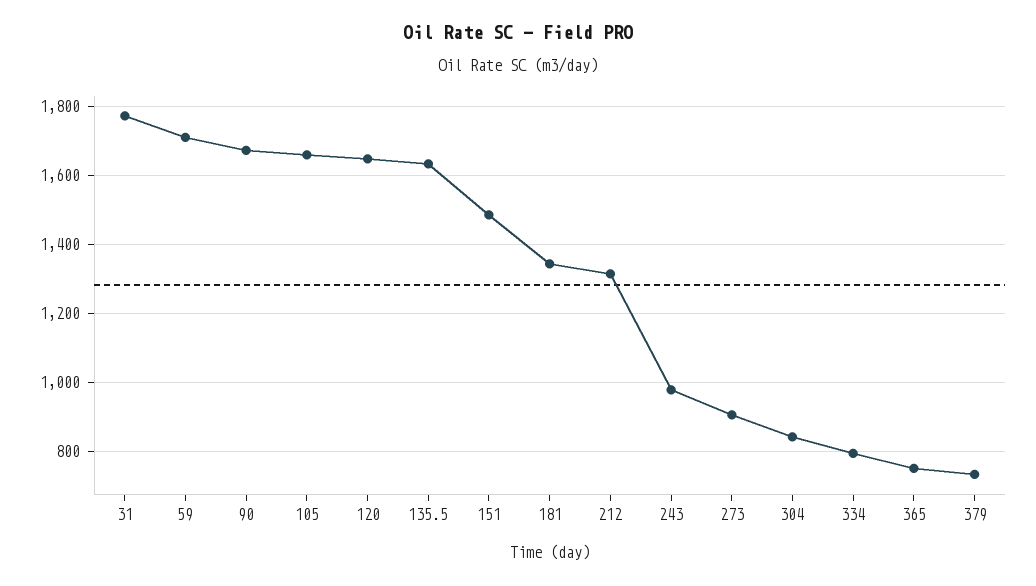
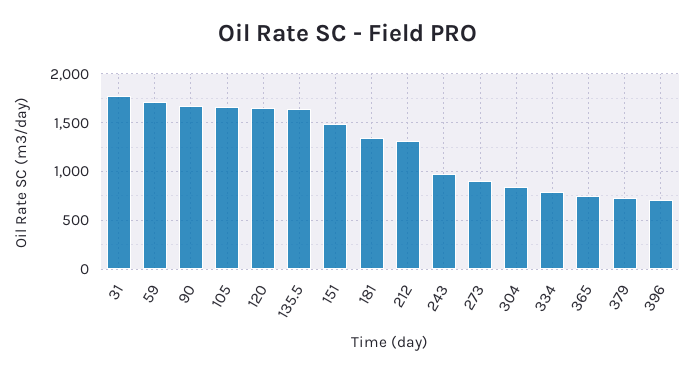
396: none -> 700

